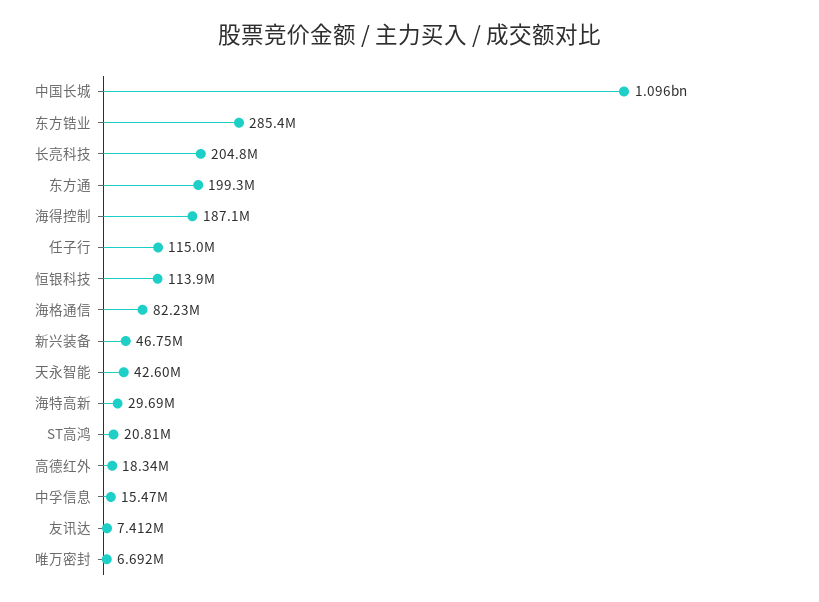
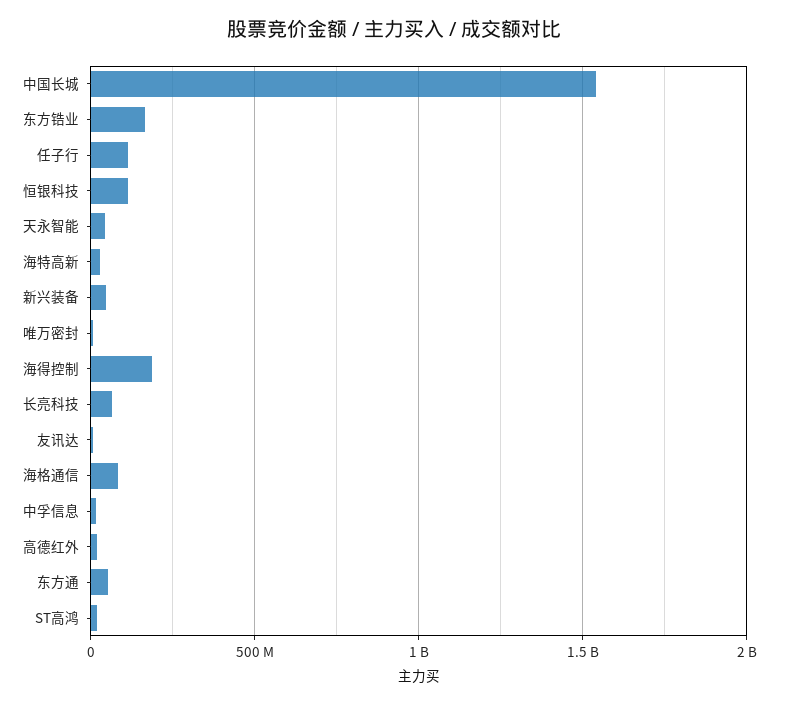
中国长城: 1096000000 -> 1550000000
东方锆业: 285400000 -> 150000000
长亮科技: 204800000 -> 50000000
东方通: 199300000 -> 50000000

